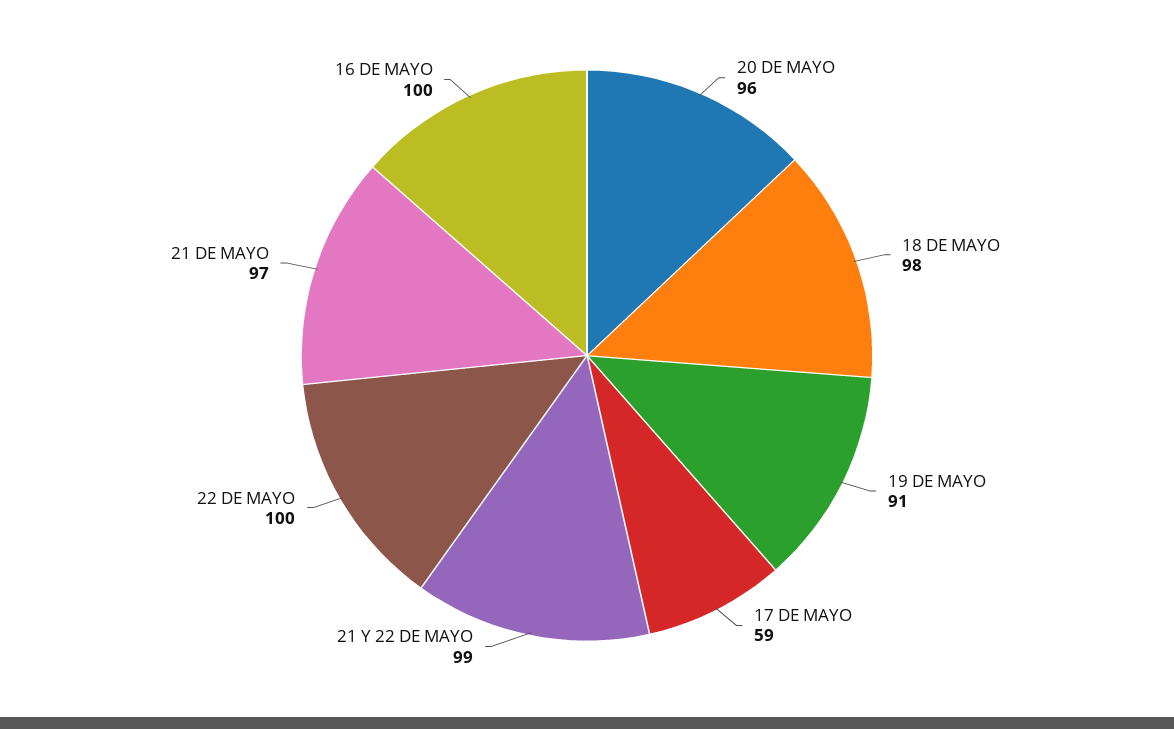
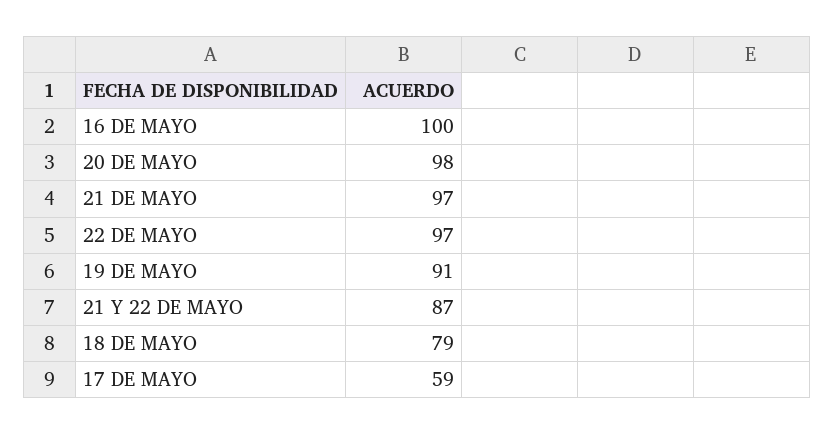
20 DE MAYO: 96 -> 98
18 DE MAYO: 98 -> 79
21 Y 22 DE MAYO: 99 -> 87
22 DE MAYO: 100 -> 97

